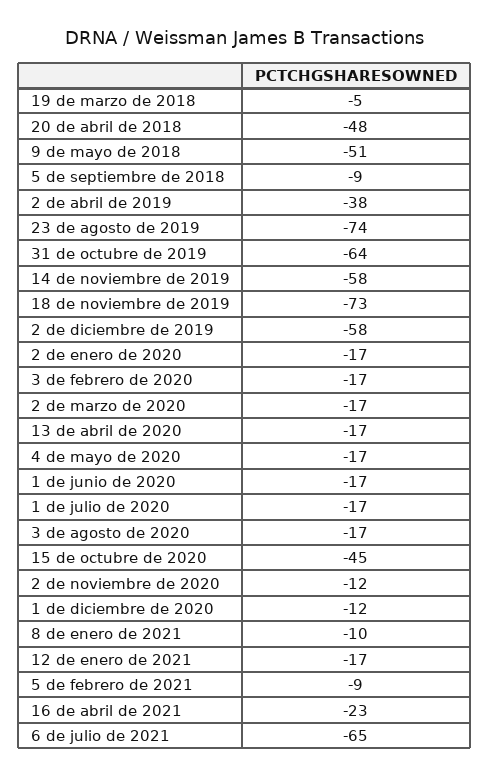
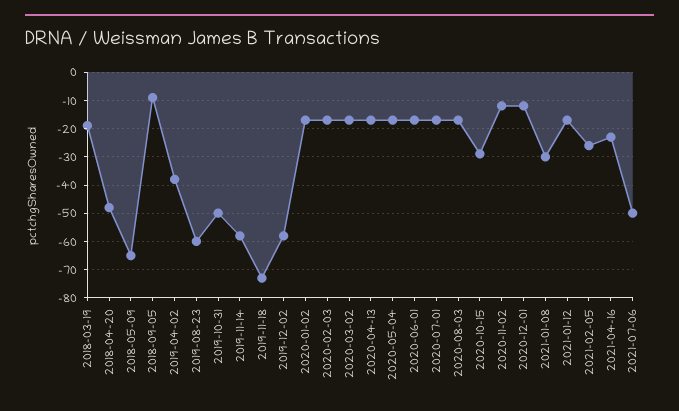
19 de marzo de 2018: -5 -> -20
9 de mayo de 2018: -51 -> -65
23 de agosto de 2019: -74 -> -60
31 de octubre de 2019: -64 -> -50
15 de octubre de 2020: -45 -> -30
8 de enero de 2021: -10 -> -30
5 de febrero de 2021: -9 -> -25
6 de julio de 2021: -65 -> -50

